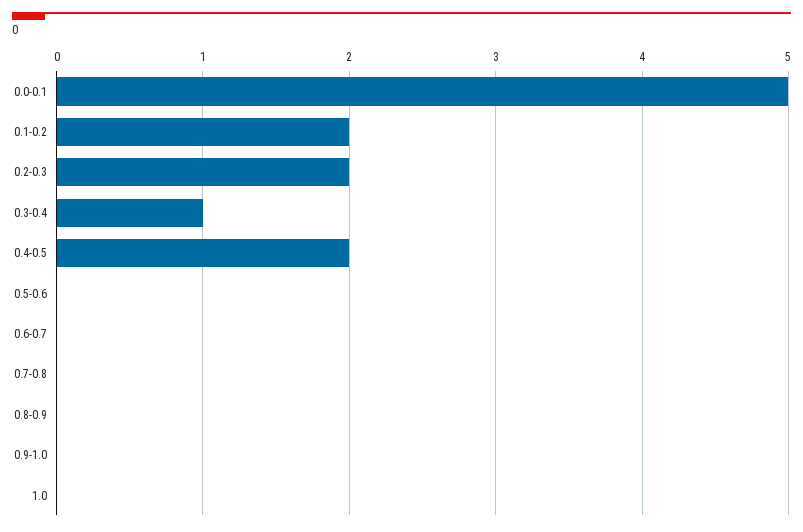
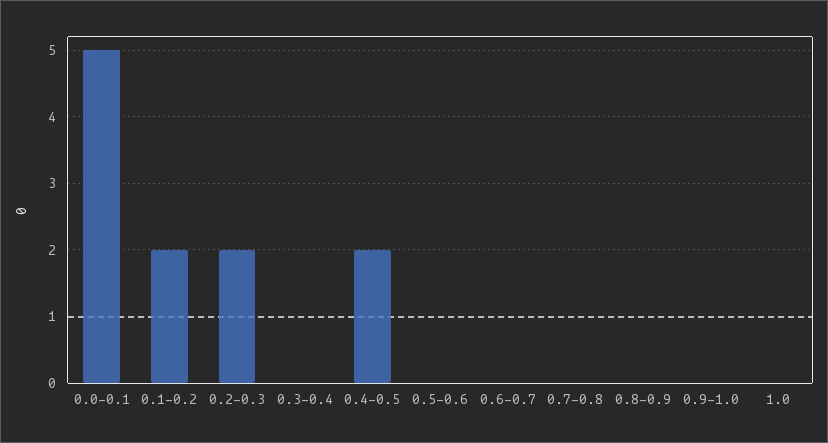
0.3-0.4: 1 -> 0

